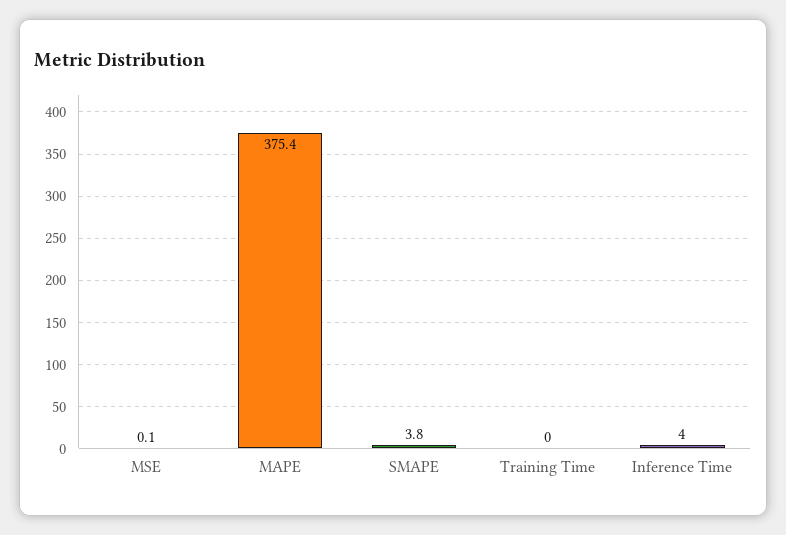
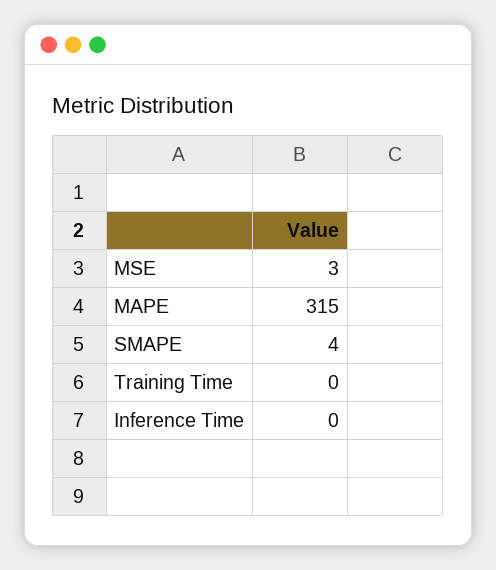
MSE: 0.1 -> 3
MAPE: 375.4 -> 315
Inference Time: 4 -> 0

